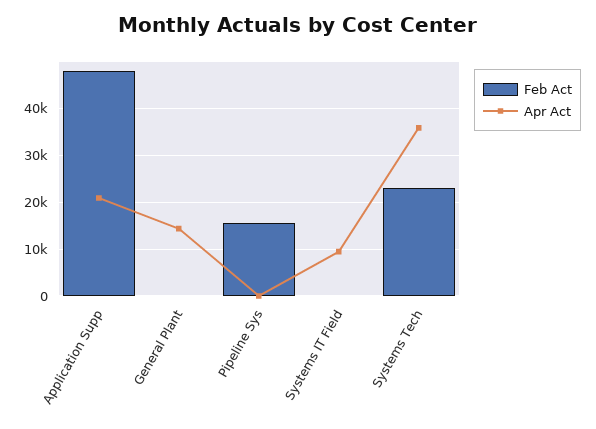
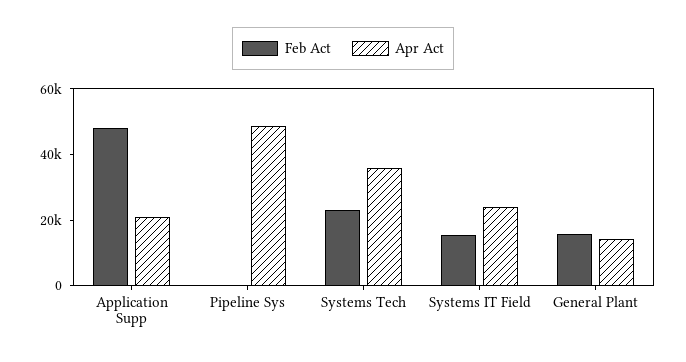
Feb Act, General Plant: 0 -> 15000
Feb Act, Pipeline Sys: 16000 -> 0
Apr Act, Pipeline Sys: 0 -> 50000
Feb Act, Systems IT Field: 0 -> 15000
Apr Act, Systems IT Field: 10000 -> 25000

